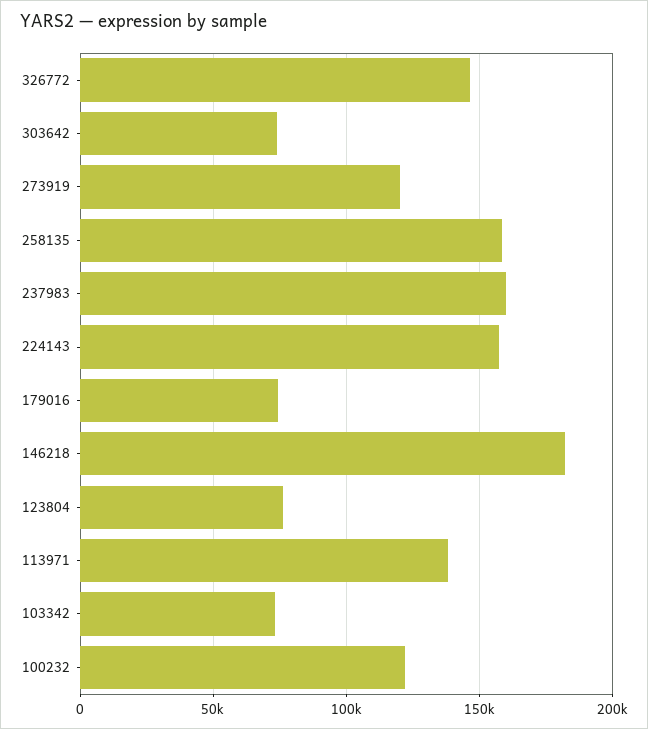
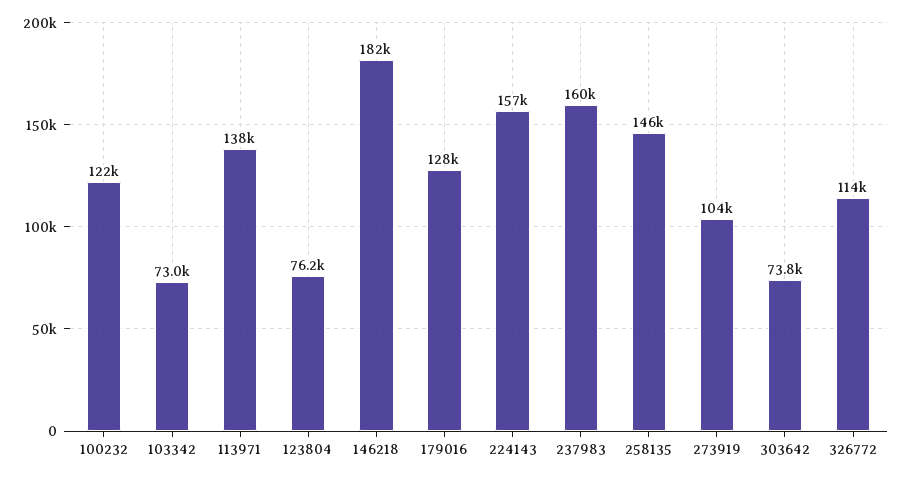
326772: 145000 -> 114000
273919: 120000 -> 104000
258135: 160000 -> 146000
179016: 75000 -> 128000

